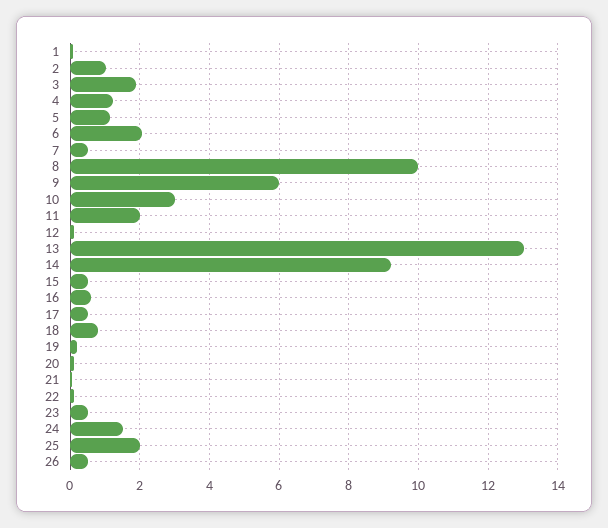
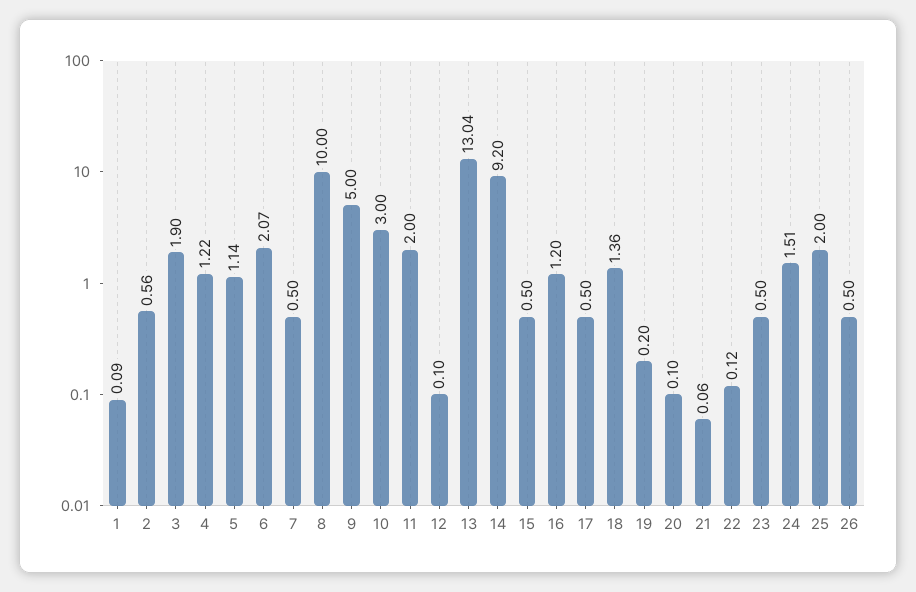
2: 1 -> 0.56
9: 6 -> 5
16: 0.6 -> 1.2
18: 0.8 -> 1.36

